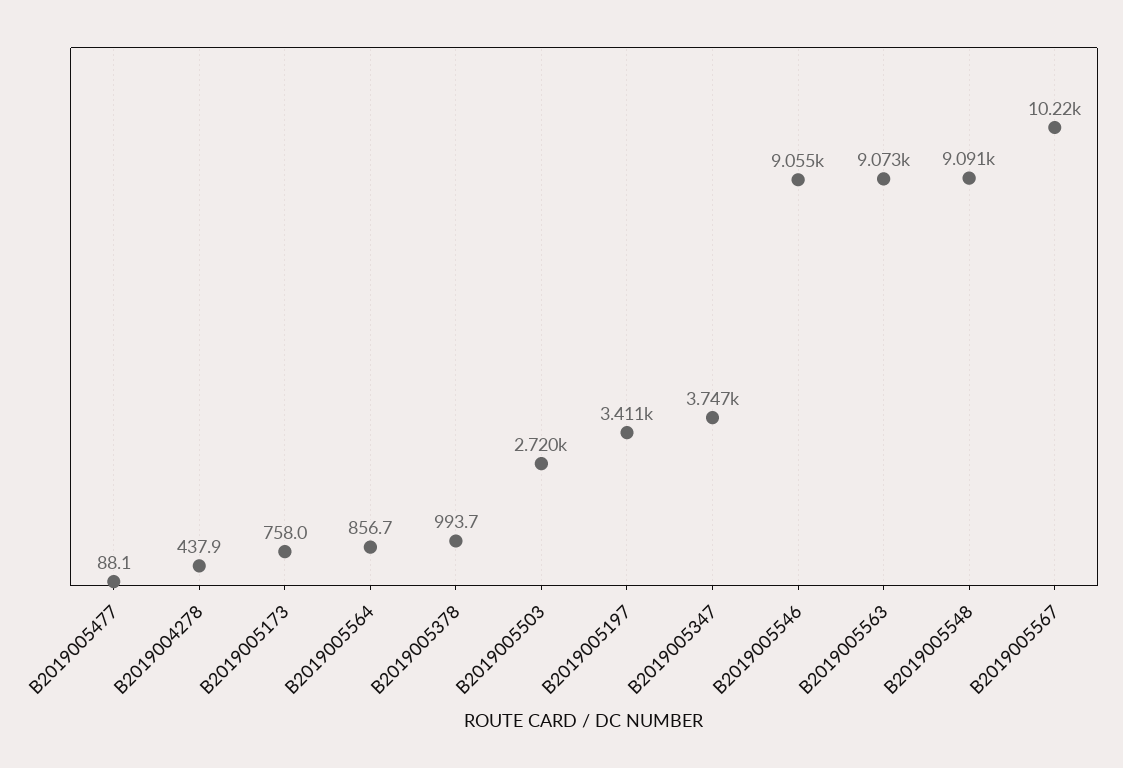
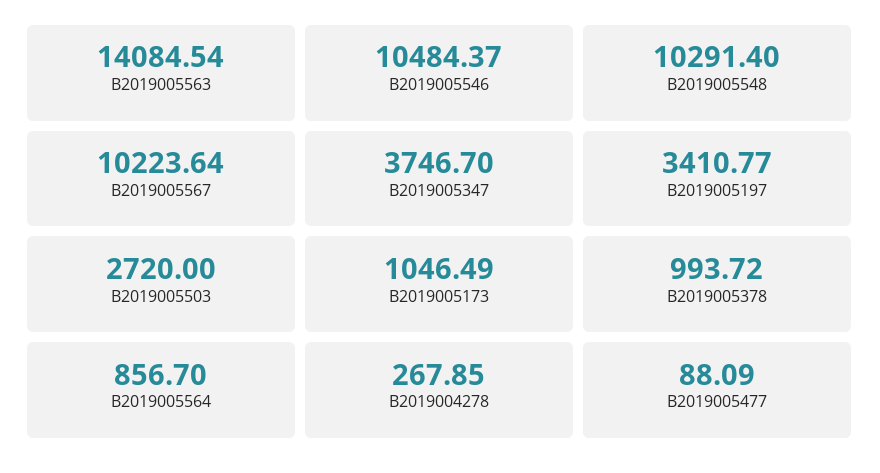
B2019004278: 437.9 -> 267.85
B2019005173: 758 -> 1046.49
B2019005546: 9055 -> 10484.37
B2019005563: 9073 -> 14084.54
B2019005548: 9091 -> 10291.4

